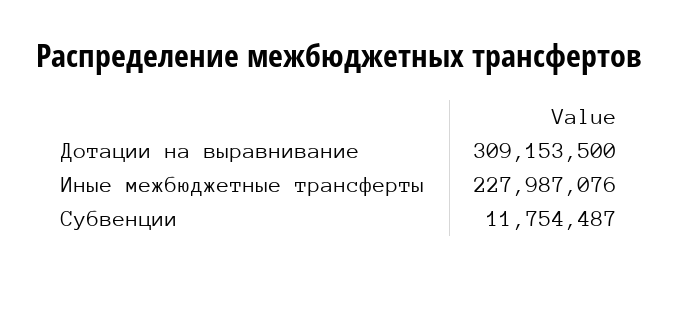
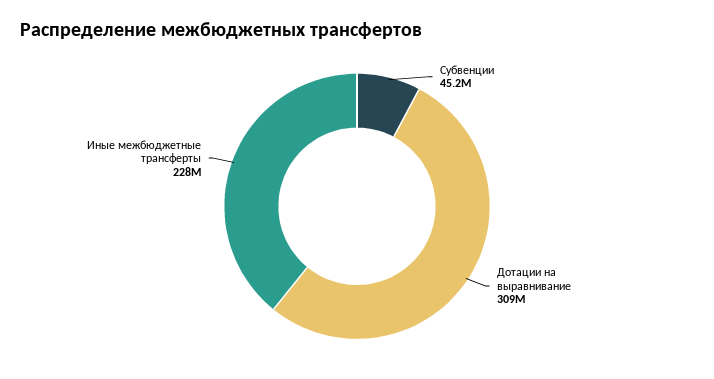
Субвенции: 11754487 -> 45200000

